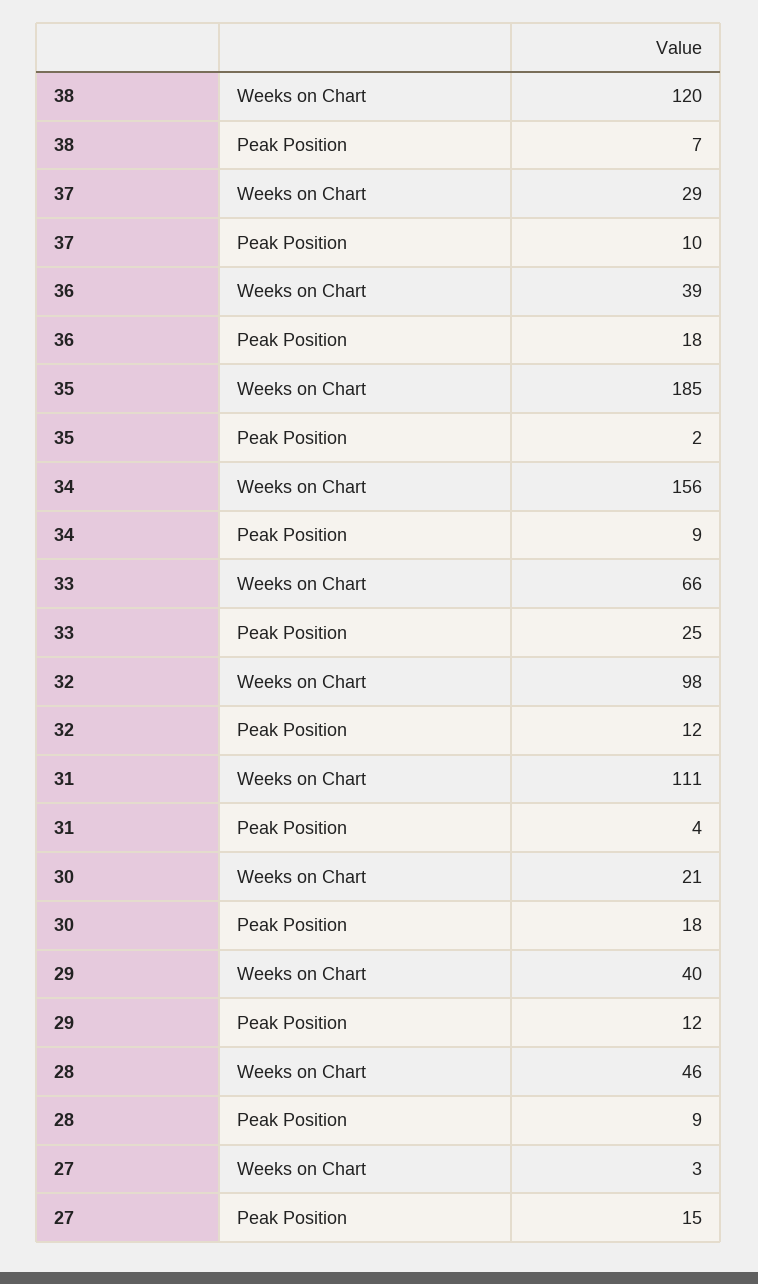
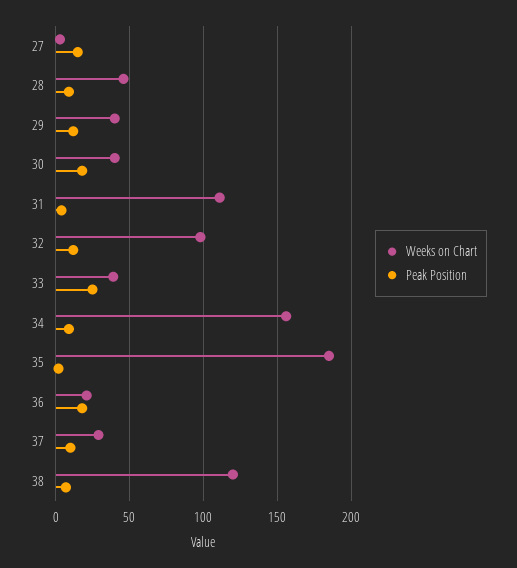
Weeks on Chart, 36: 39 -> 20
Weeks on Chart, 33: 66 -> 40
Weeks on Chart, 30: 21 -> 40

